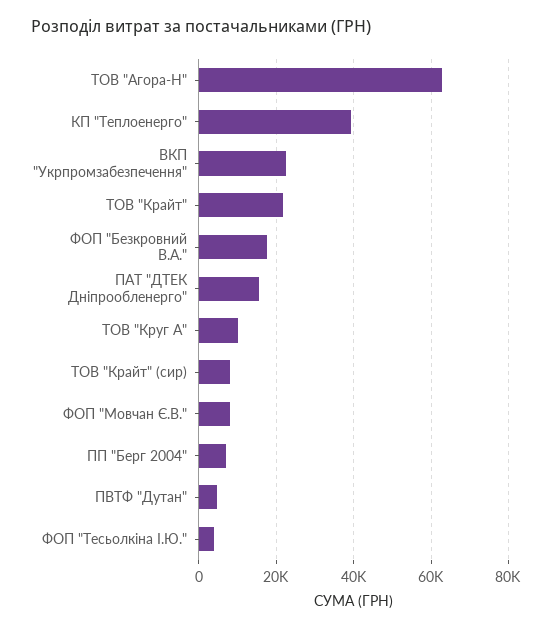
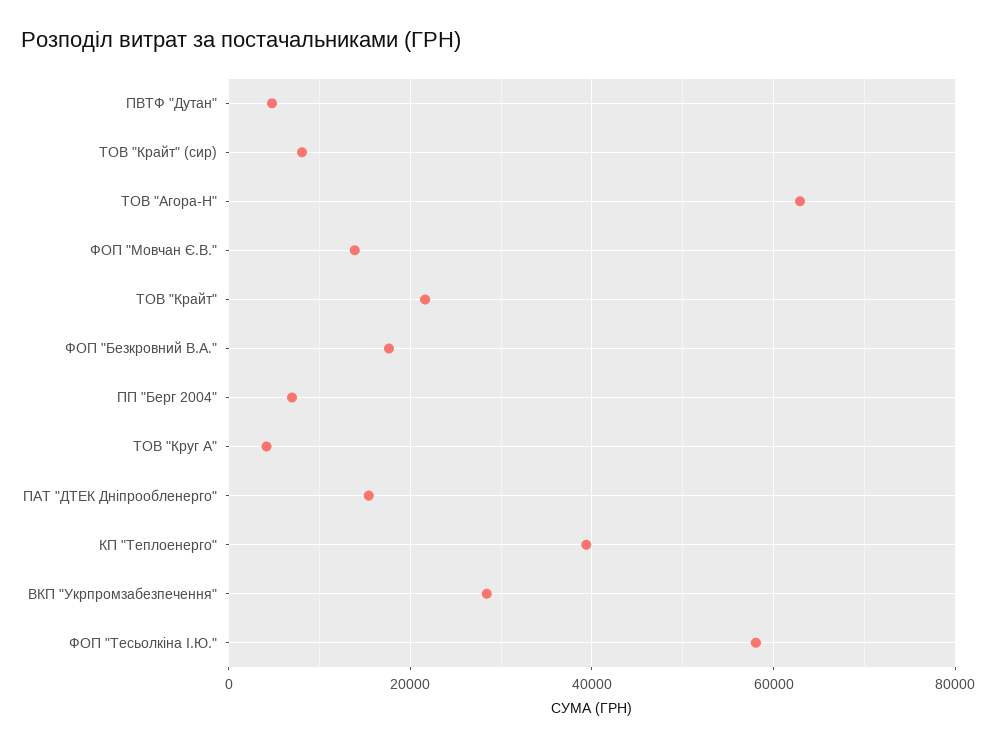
ВКП "Укрпромзабезпечення": 22000 -> 28000
ТОВ "Круг А": 10000 -> 4000
ФОП "Мовчан Є.В.": 8000 -> 14000
ФОП "Тесьолкіна І.Ю.": 4000 -> 58000

